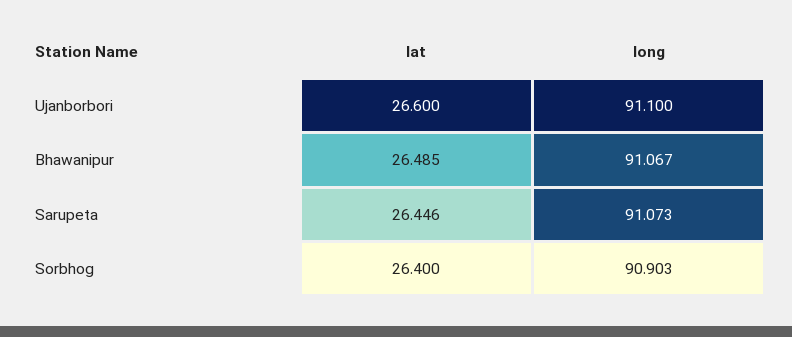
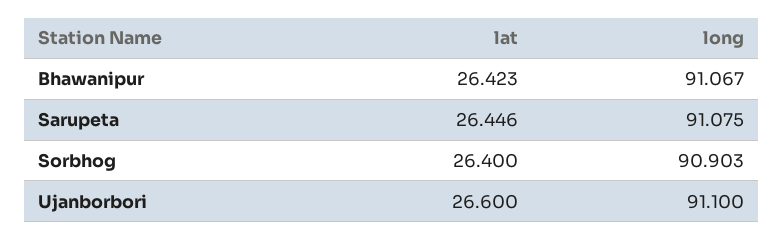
lat, Bhawanipur: 26.485 -> 26.423
long, Sarupeta: 91.073 -> 91.075

